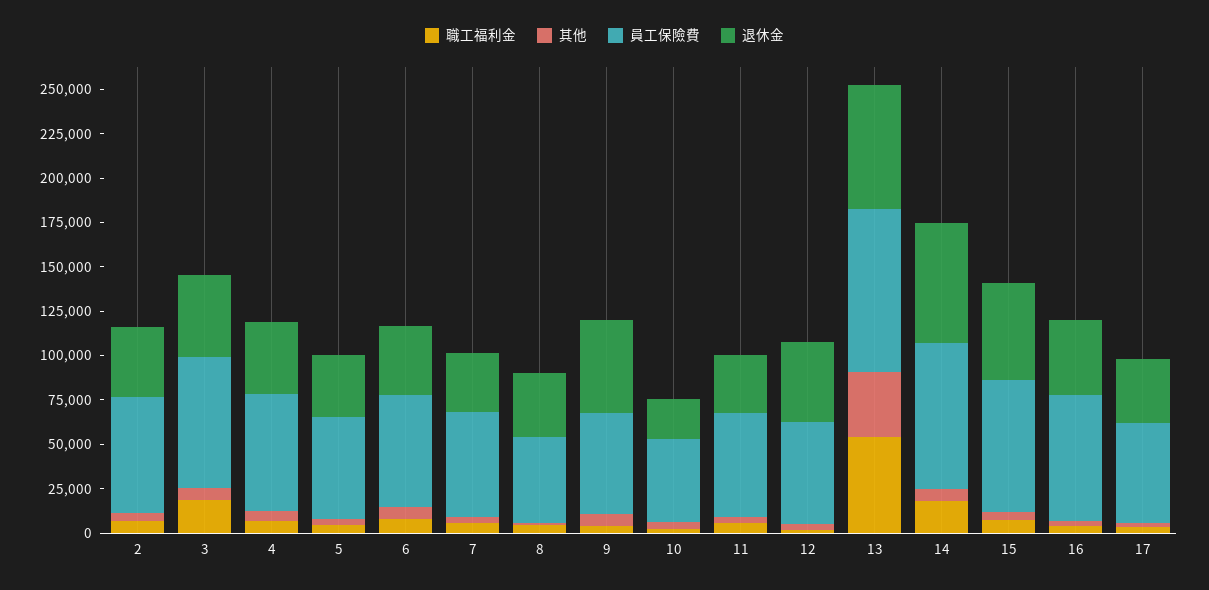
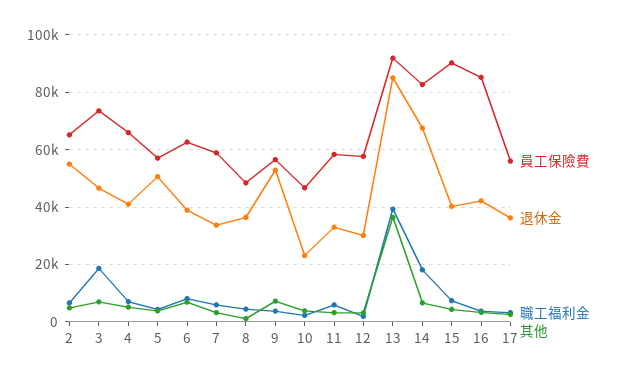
退休金, 2: 40000 -> 55000
退休金, 5: 35000 -> 50000
退休金, 12: 45000 -> 30000
職工福利金, 13: 55000 -> 40000
退休金, 13: 70000 -> 85000
員工保險費, 15: 75000 -> 90000
退休金, 15: 55000 -> 40000
員工保險費, 16: 70000 -> 85000

